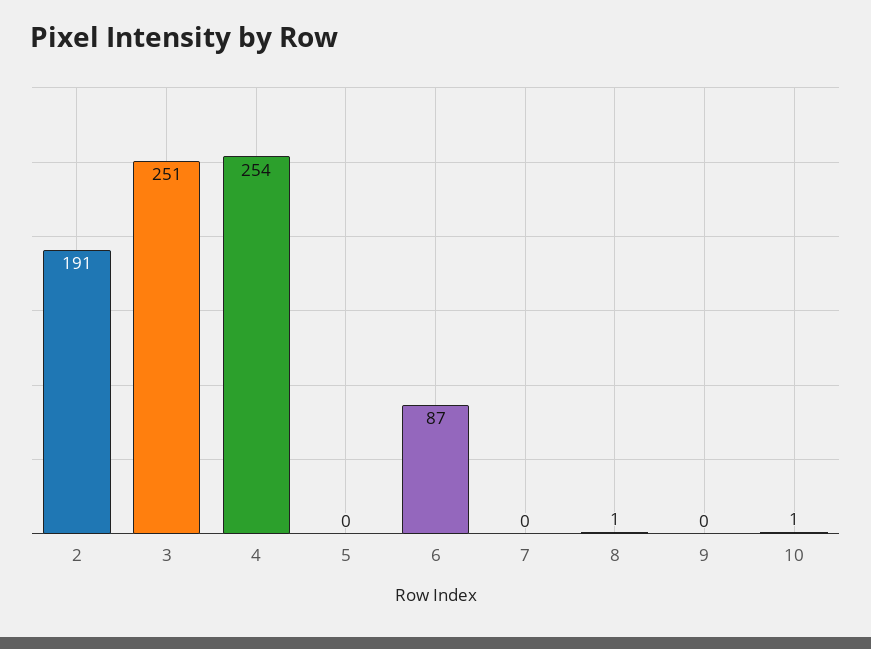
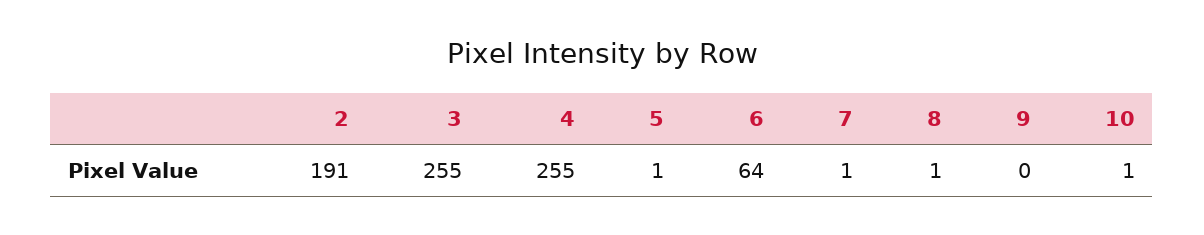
3: 251 -> 255
4: 254 -> 255
5: 0 -> 1
6: 87 -> 64
7: 0 -> 1

